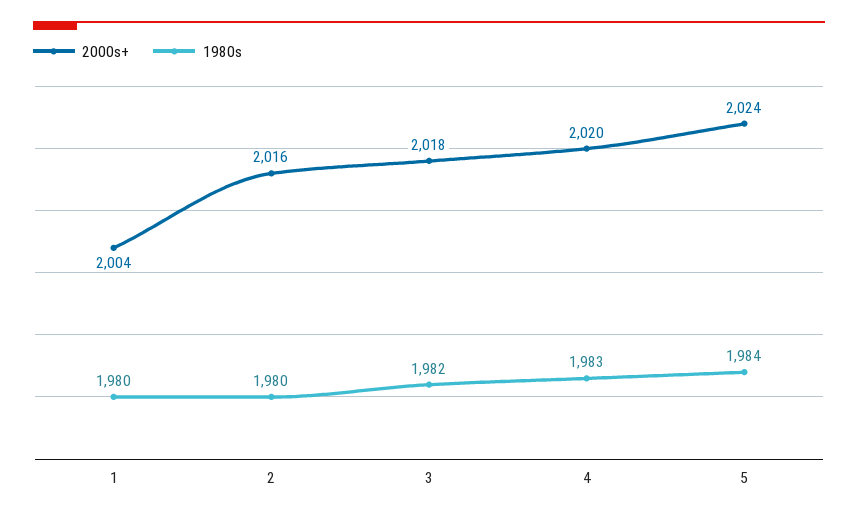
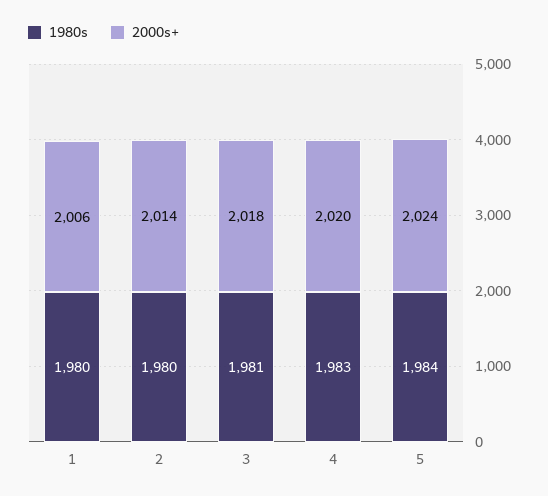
2000s+, 1: 2004 -> 2006
2000s+, 2: 2016 -> 2014
1980s, 3: 1982 -> 1981

